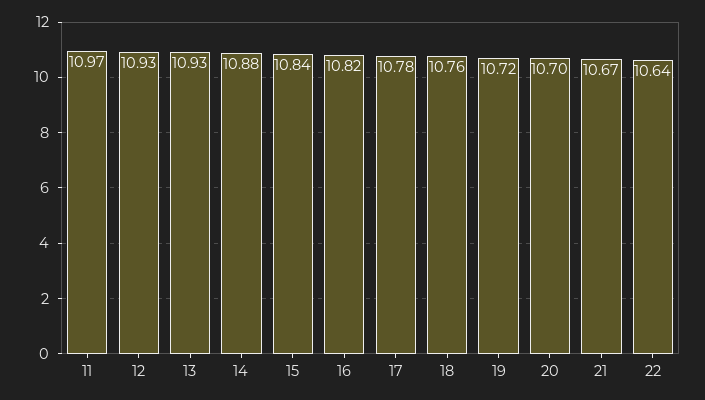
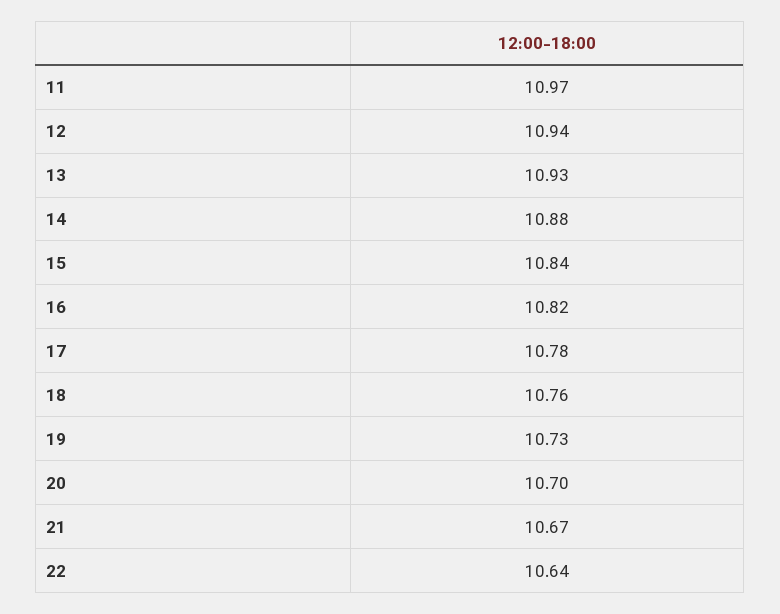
12: 10.93 -> 10.94
19: 10.72 -> 10.73

